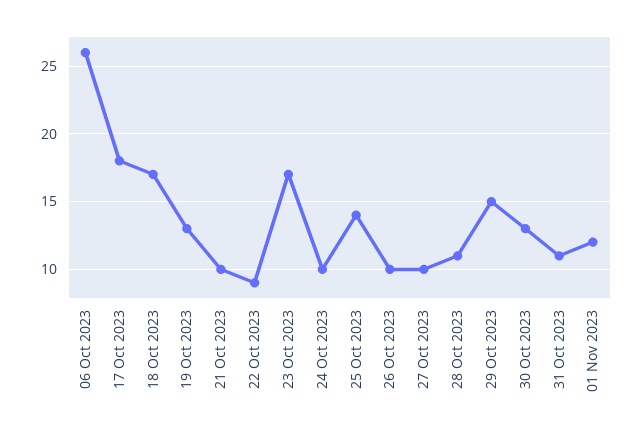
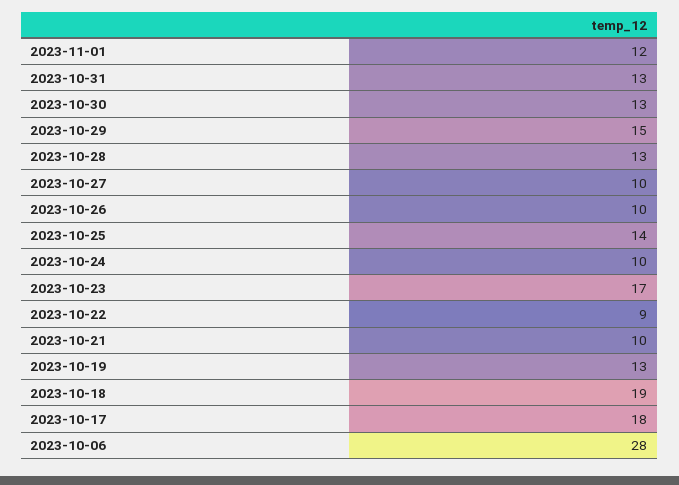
06 Oct 2023: 26 -> 28
18 Oct 2023: 17 -> 19
28 Oct 2023: 11 -> 13
31 Oct 2023: 11 -> 13

